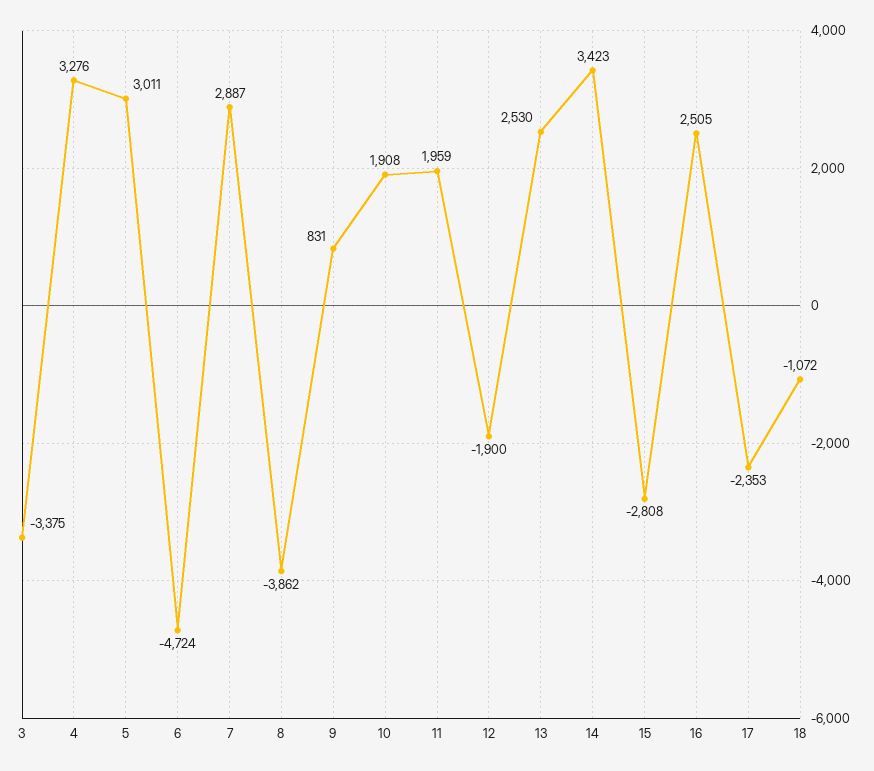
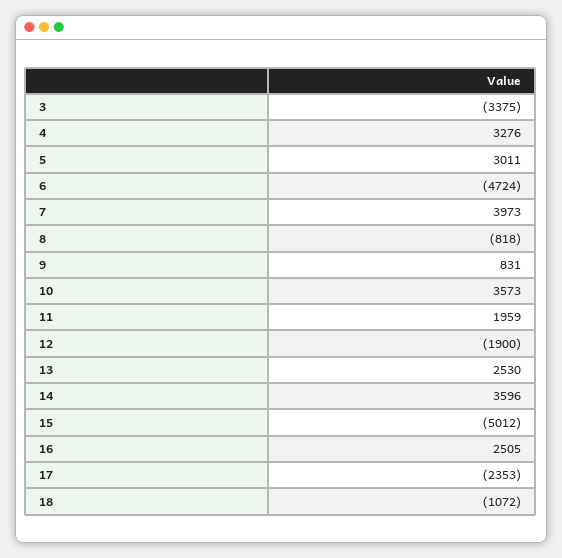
7: 2887 -> 3973
8: -3862 -> -818
10: 1908 -> 3573
14: 3423 -> 3596
15: -2808 -> -5012

